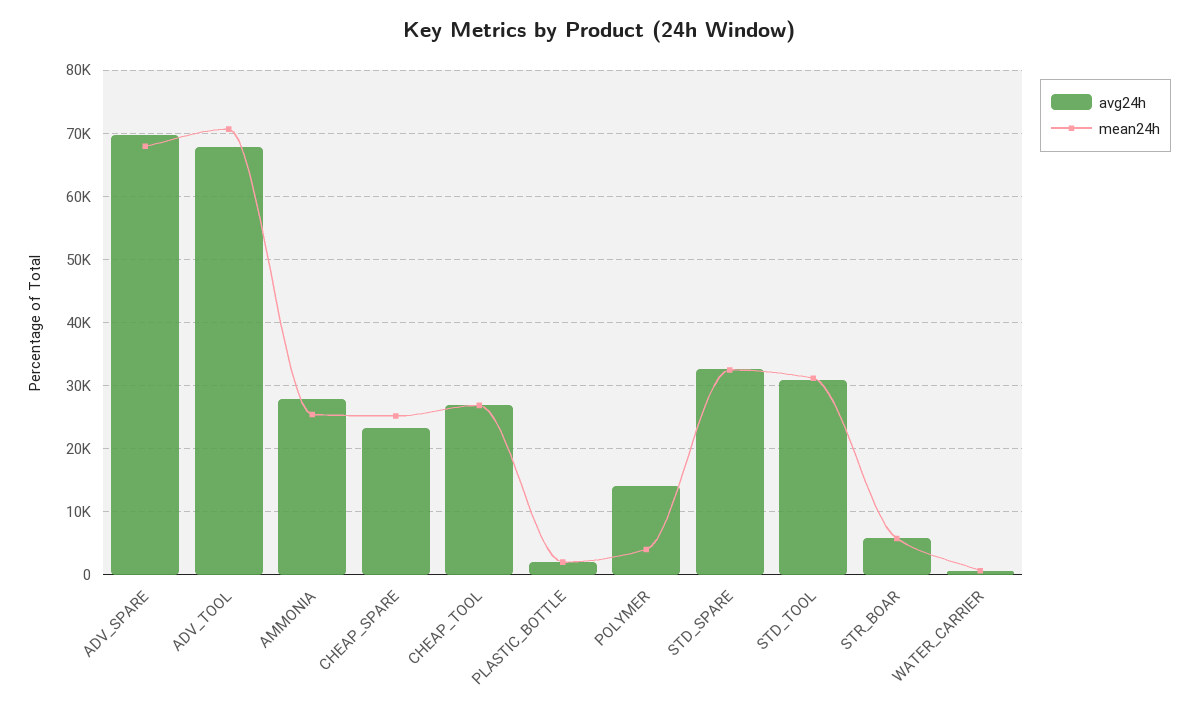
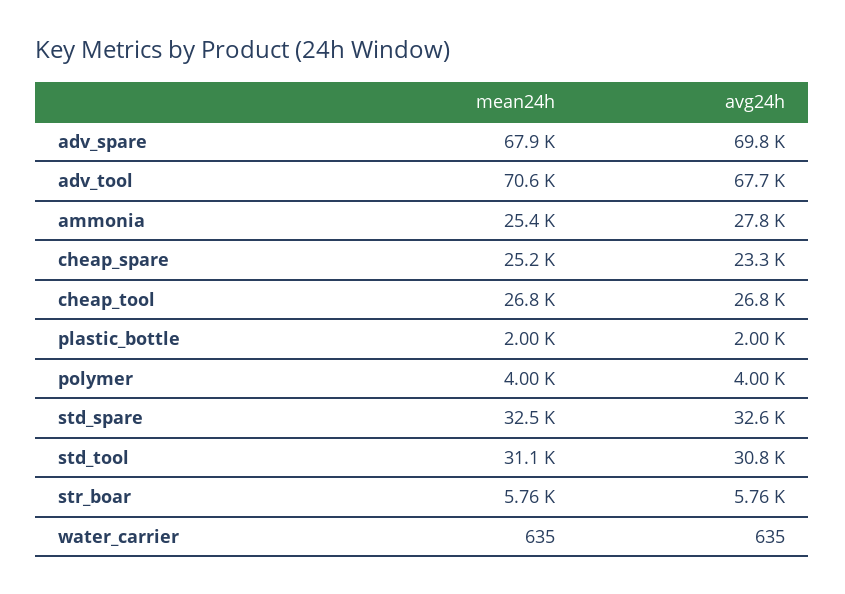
avg24h, POLYMER: 14000 -> 4000

